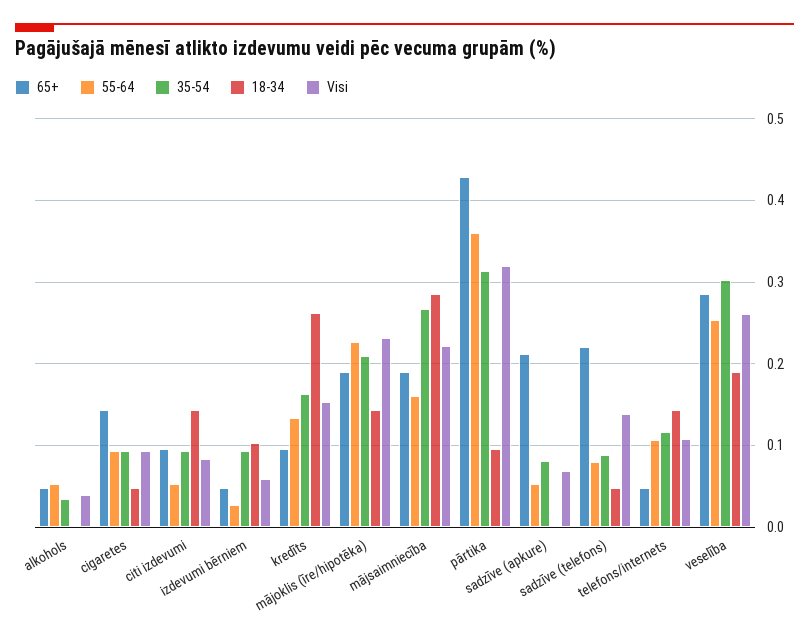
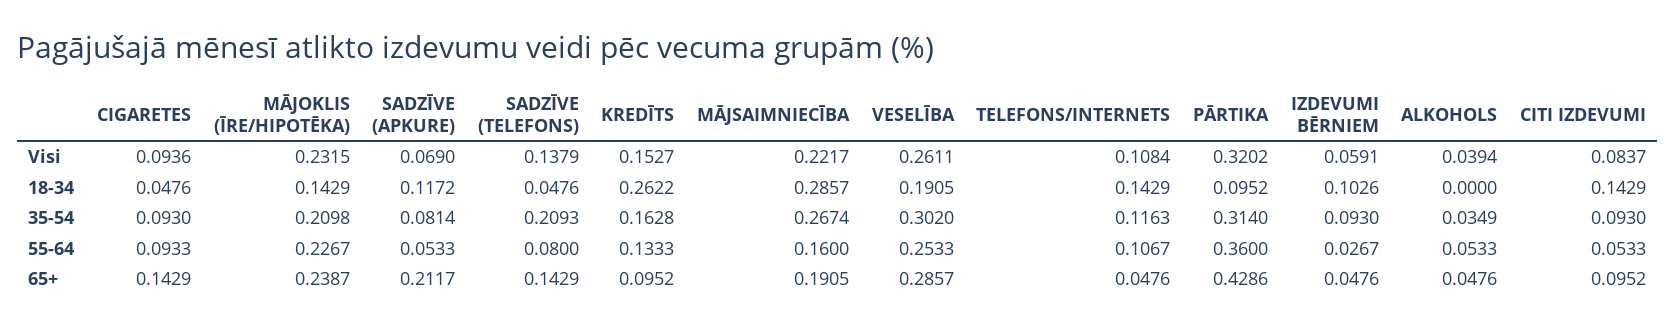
65+, mājoklis (īre/hipotēka): 0.19 -> 0.2387
18-34, sadzīve (apkure): 0 -> 0.1172
65+, sadzīve (telefons): 0.22 -> 0.1429
35-54, sadzīve (telefons): 0.09 -> 0.2093

